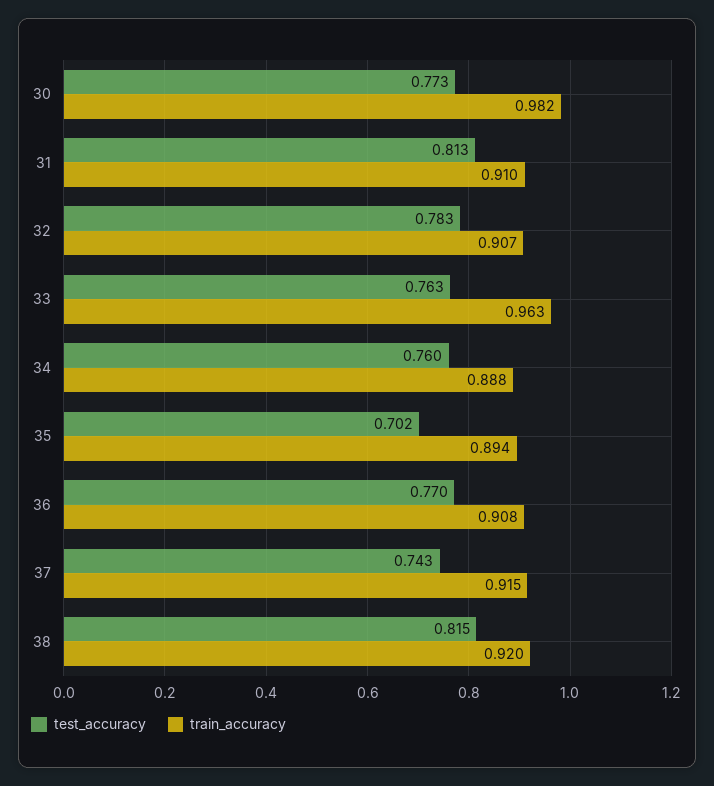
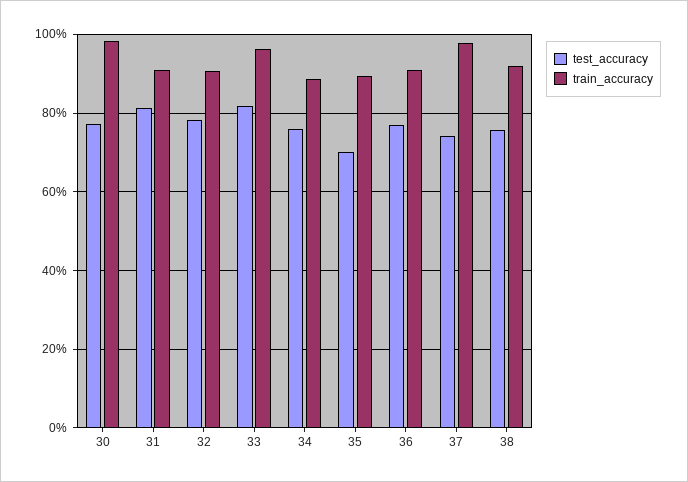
test_accuracy, 33: 0.763 -> 0.82
train_accuracy, 37: 0.915 -> 0.98
test_accuracy, 38: 0.815 -> 0.76

